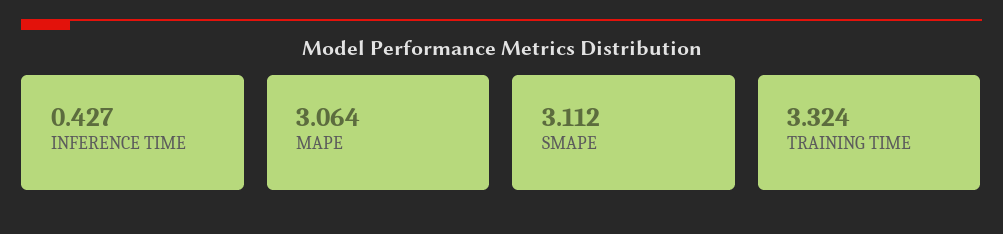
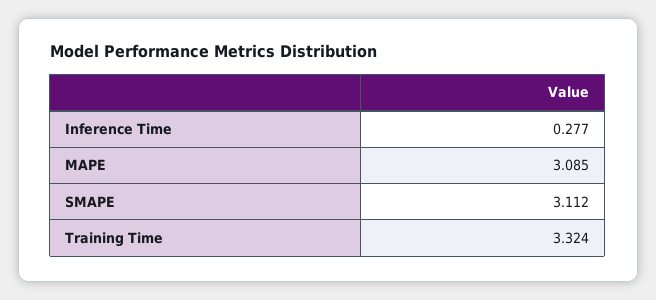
INFERENCE TIME: 0.427 -> 0.277
MAPE: 3.064 -> 3.085

